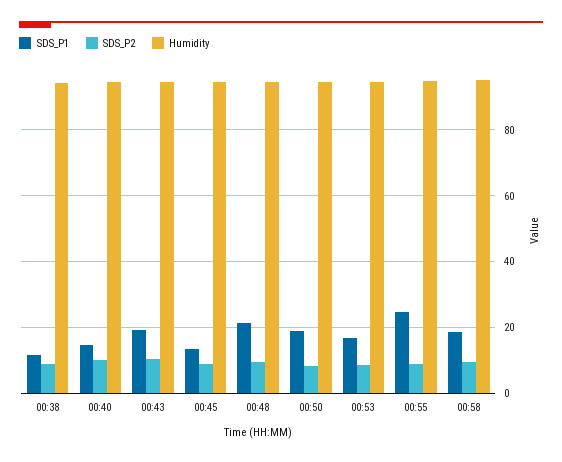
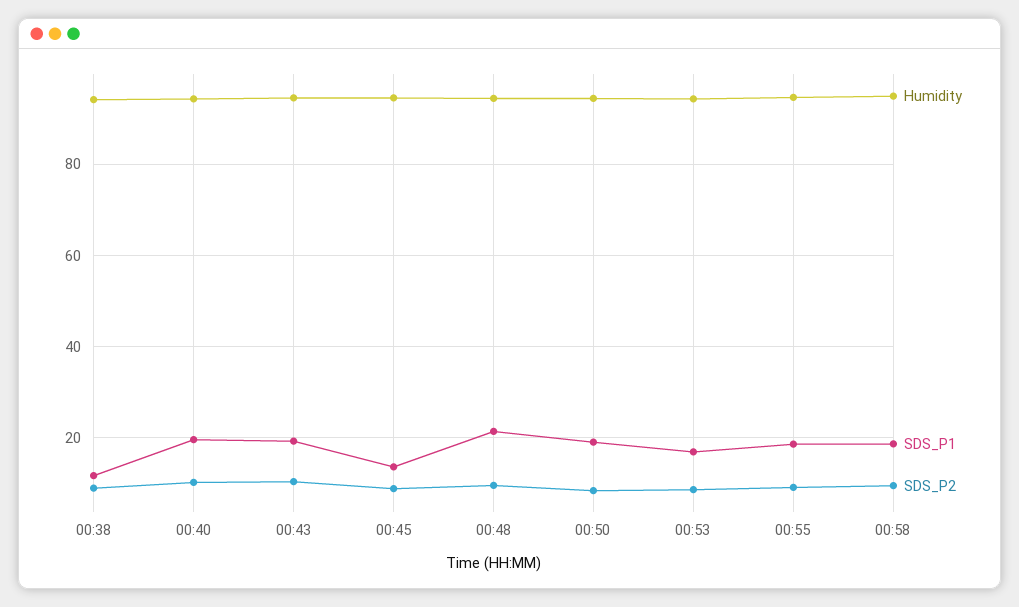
SDS_P1, 00:40: 14 -> 20
SDS_P1, 00:55: 24 -> 18

